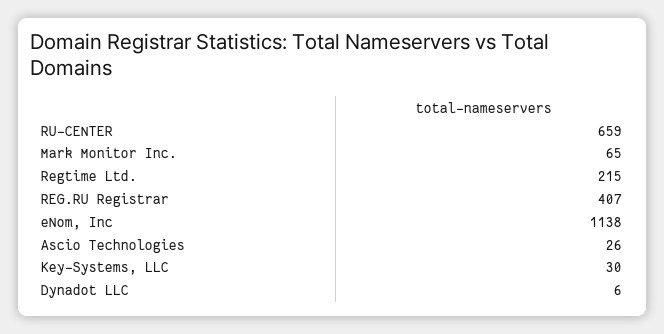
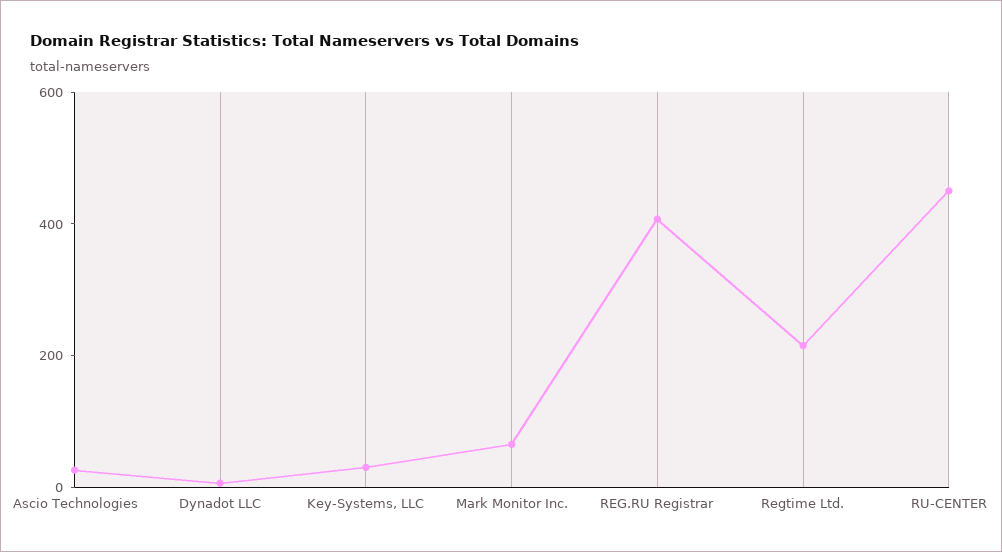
RU-CENTER: 659 -> 450
eNom, Inc: 1138 -> none

